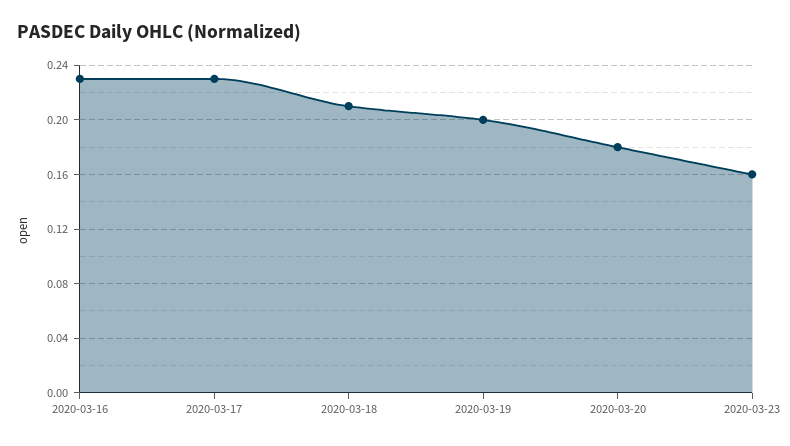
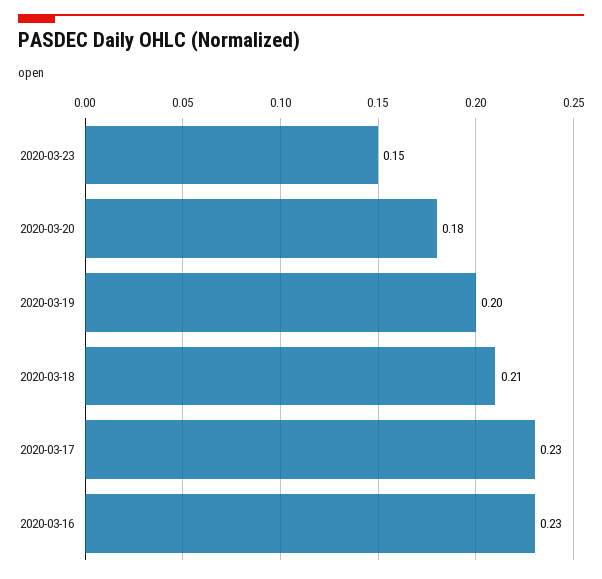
2020-03-23: 0.16 -> 0.15

